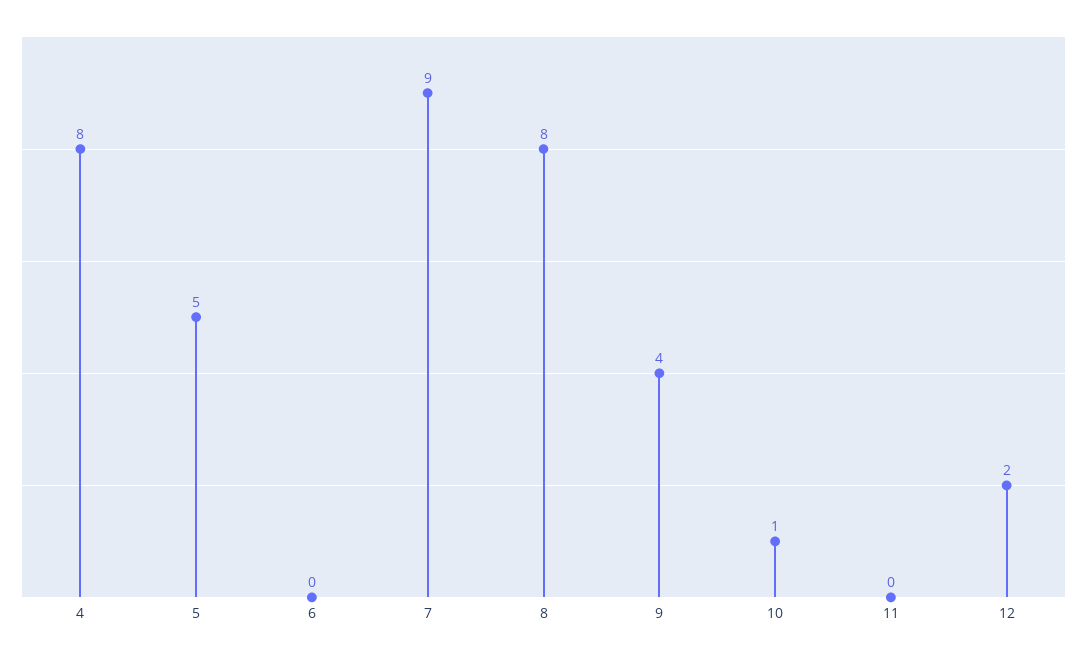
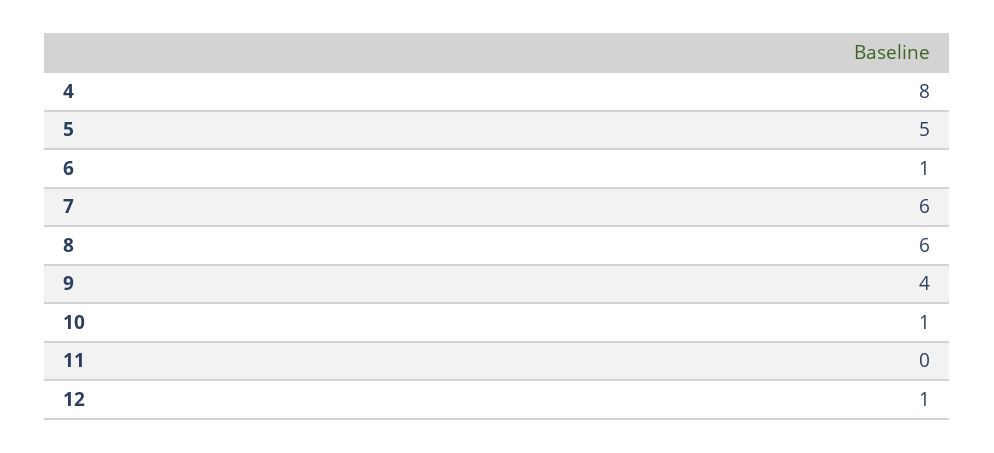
6: 0 -> 1
7: 9 -> 6
8: 8 -> 6
12: 2 -> 1

